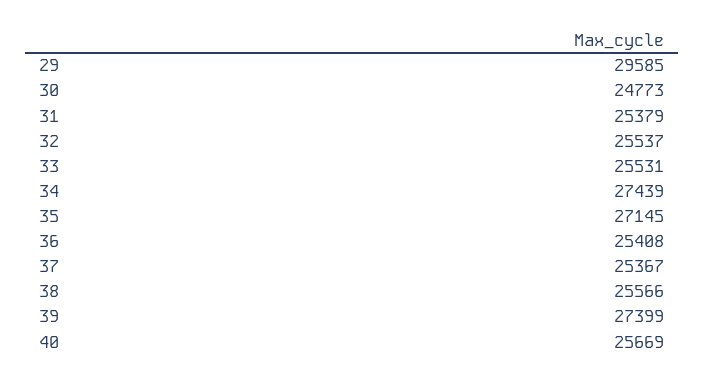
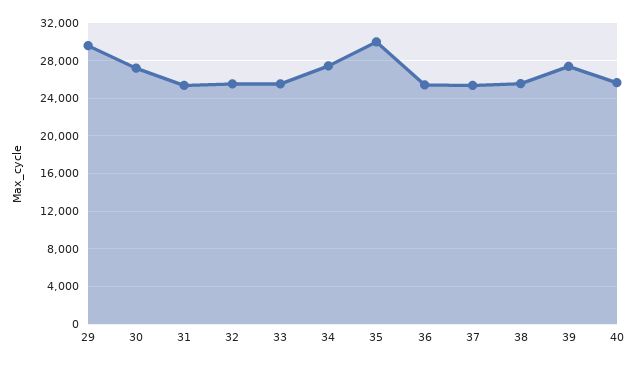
30: 24773 -> 27000
35: 27145 -> 30000

